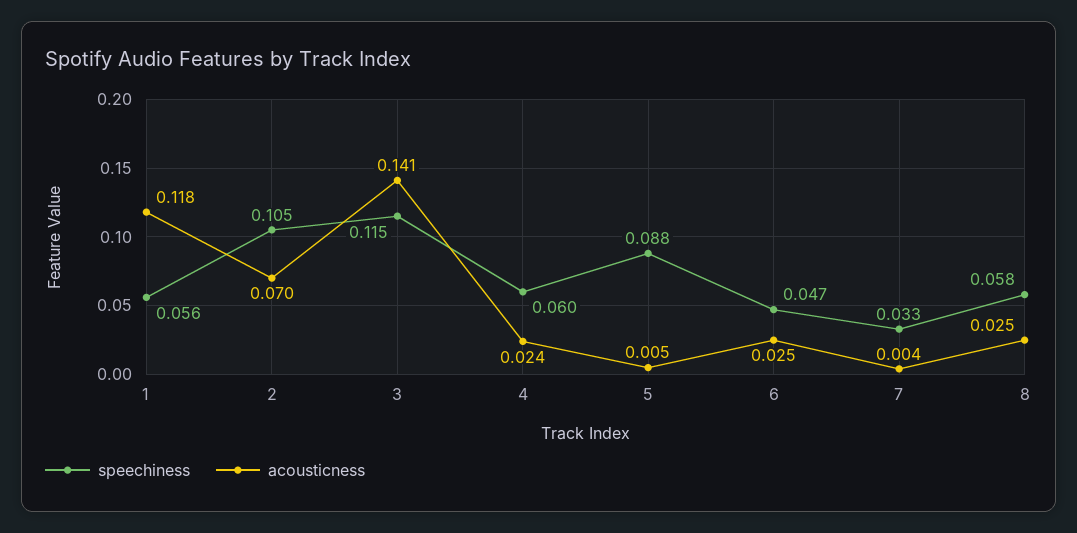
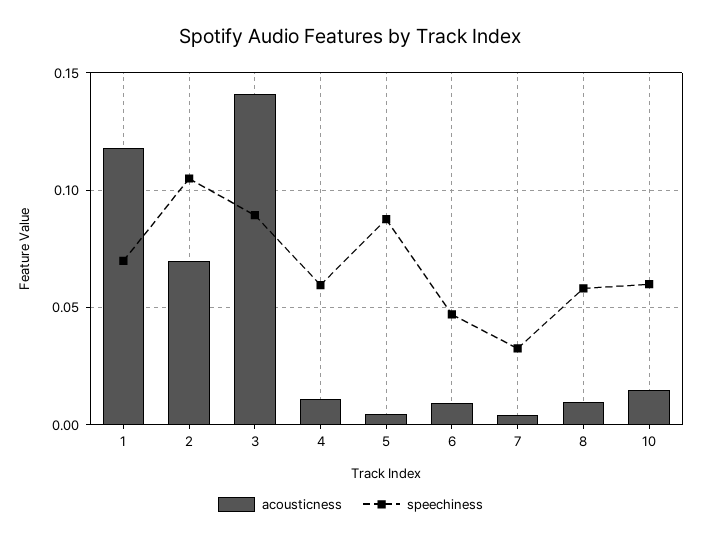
speechiness, 1: 0.056 -> 0.07
speechiness, 3: 0.115 -> 0.09
acousticness, 4: 0.024 -> 0.01
acousticness, 6: 0.025 -> 0.01
acousticness, 8: 0.025 -> 0.01
acousticness, 10: none -> 0.015
speechiness, 10: none -> 0.06

